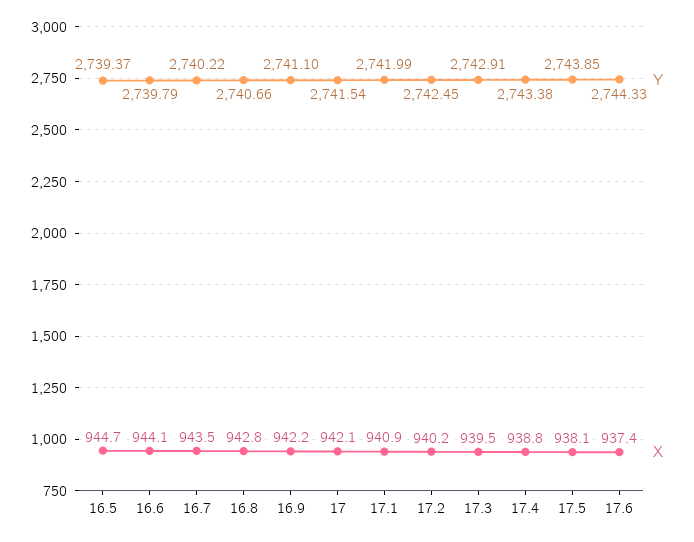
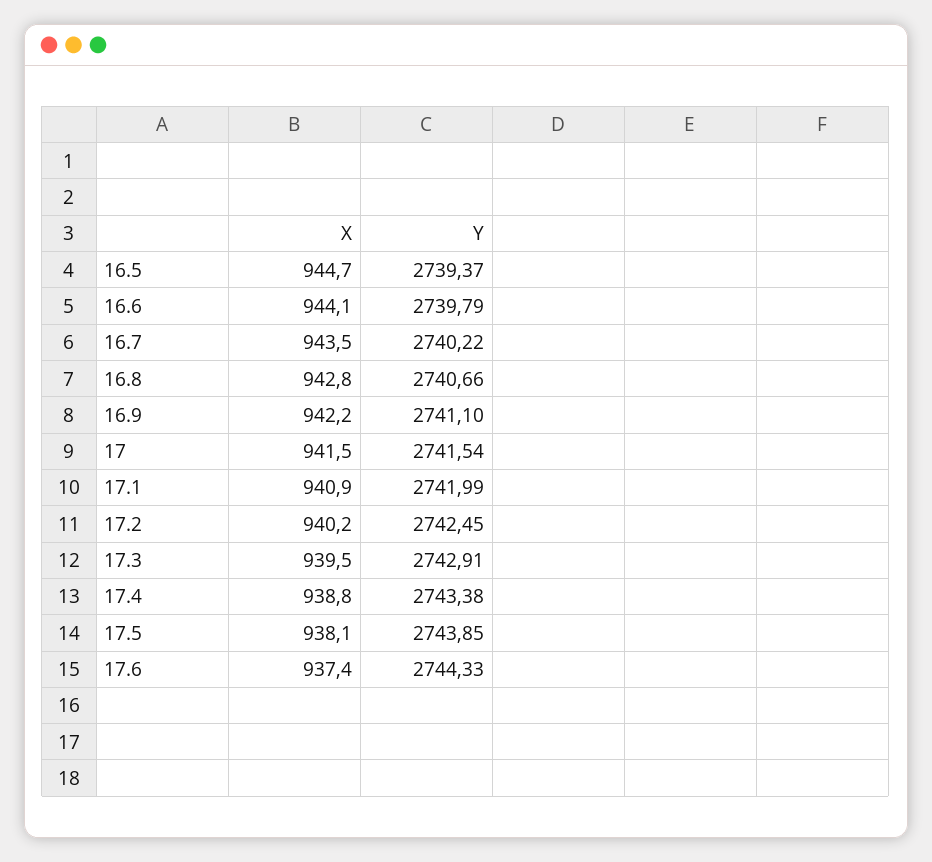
X, 17: 942.1 -> 941.5

